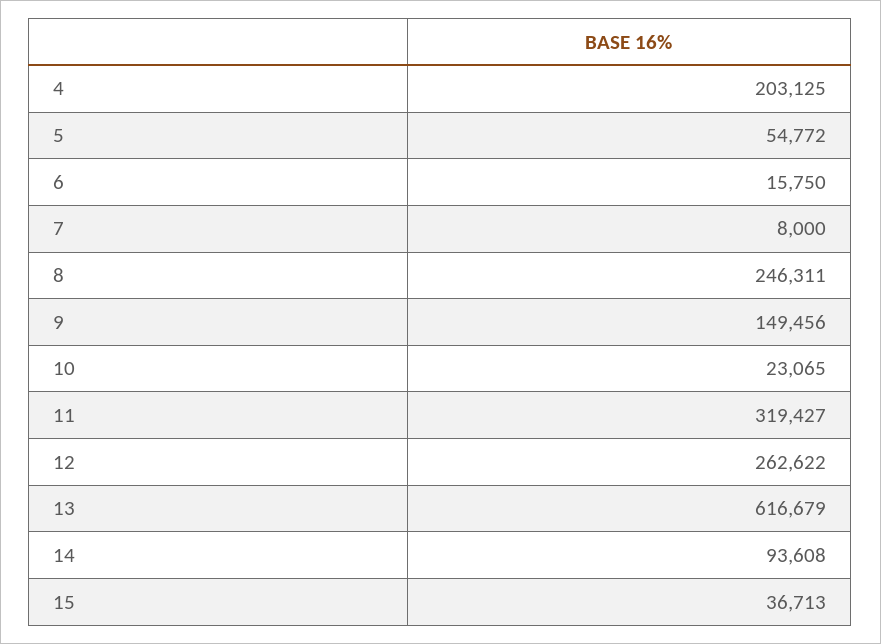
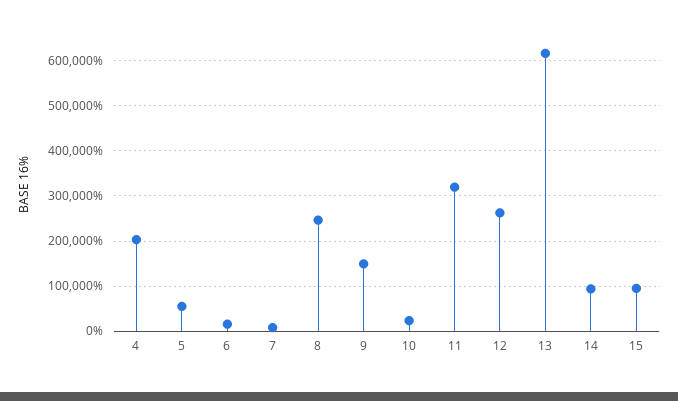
15: 36713 -> 100000

